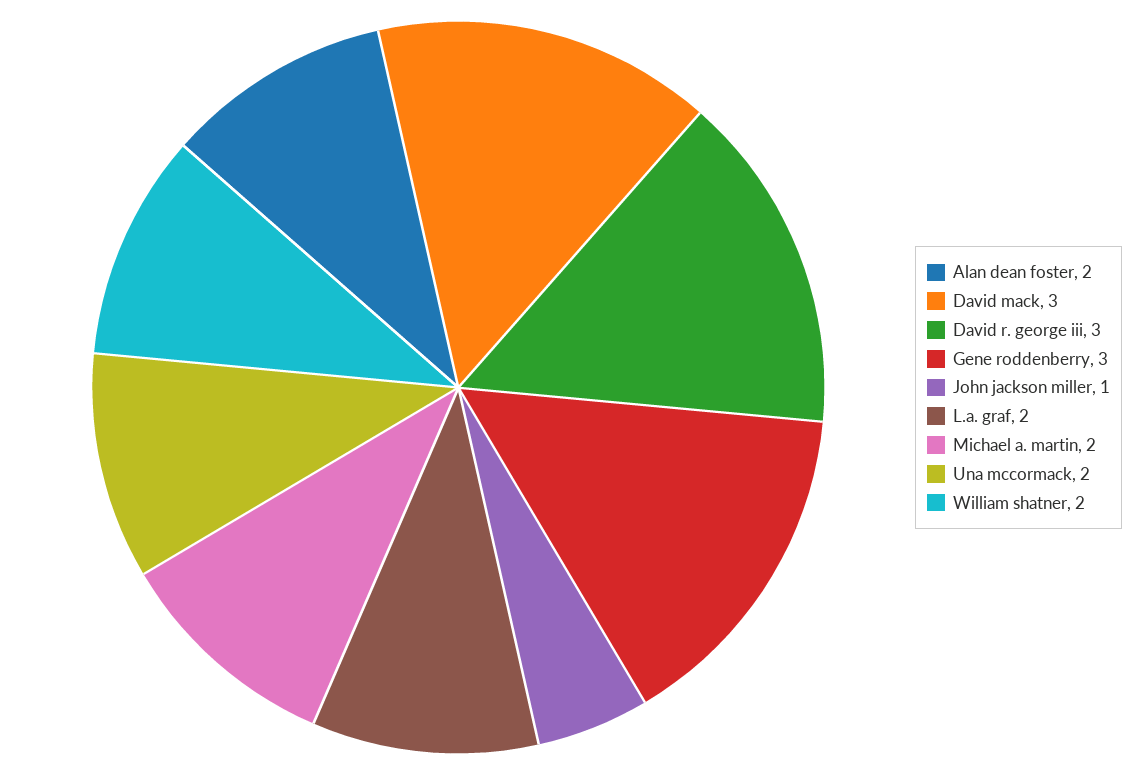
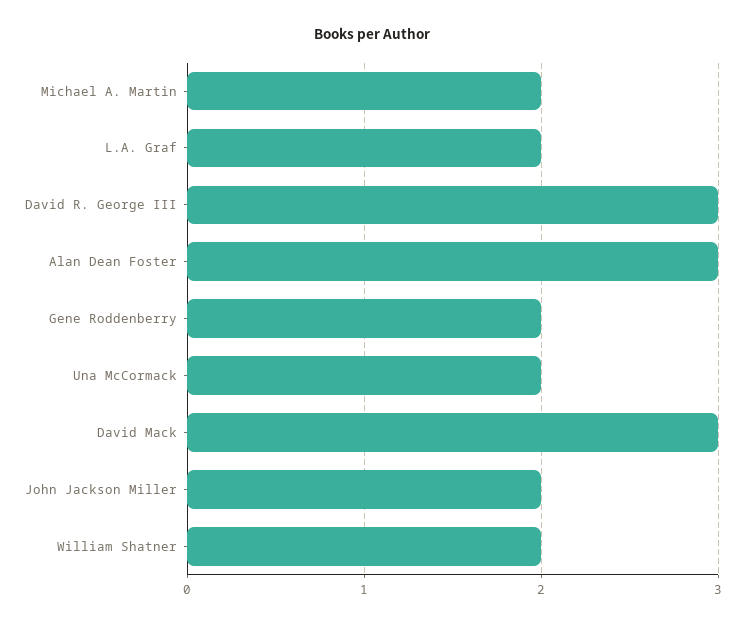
Alan dean foster: 2 -> 3
Gene roddenberry: 3 -> 2
John jackson miller: 1 -> 2

